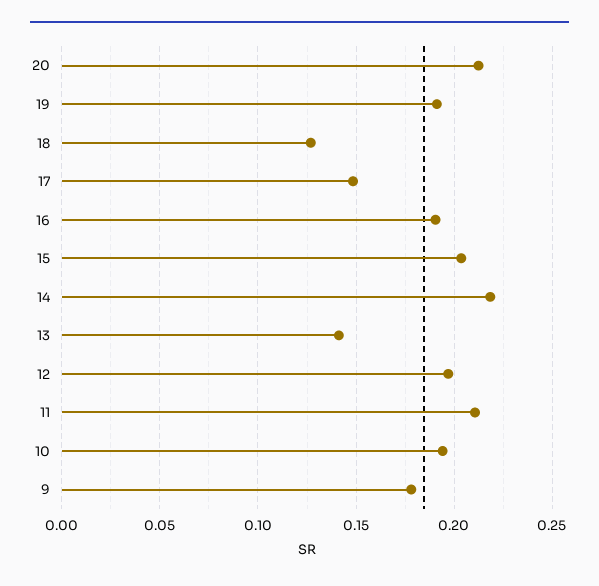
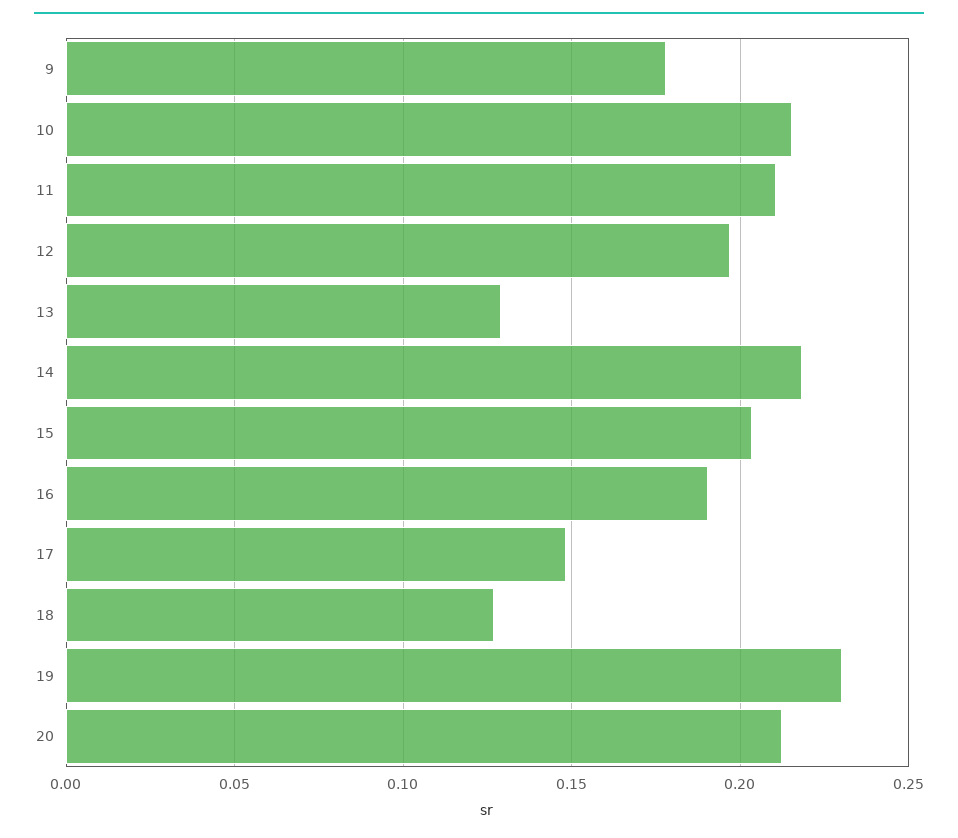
19: 0.19 -> 0.23
13: 0.14 -> 0.13
10: 0.195 -> 0.215

